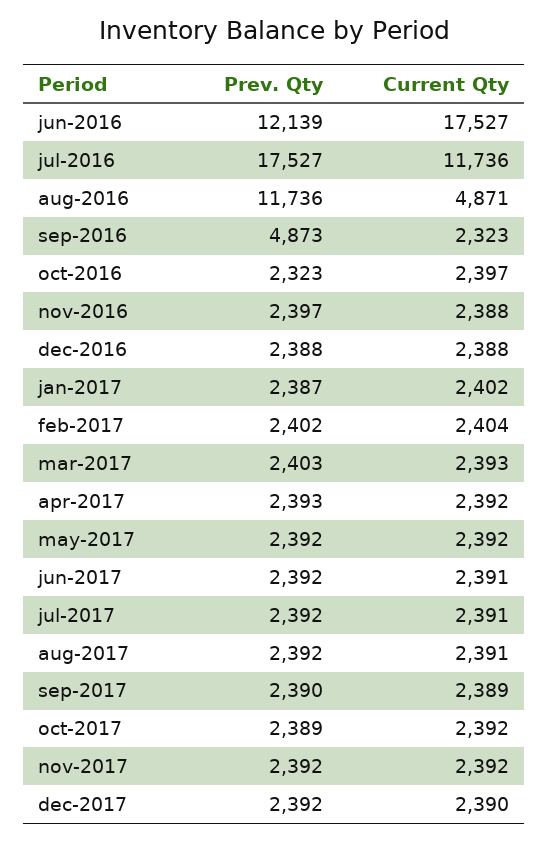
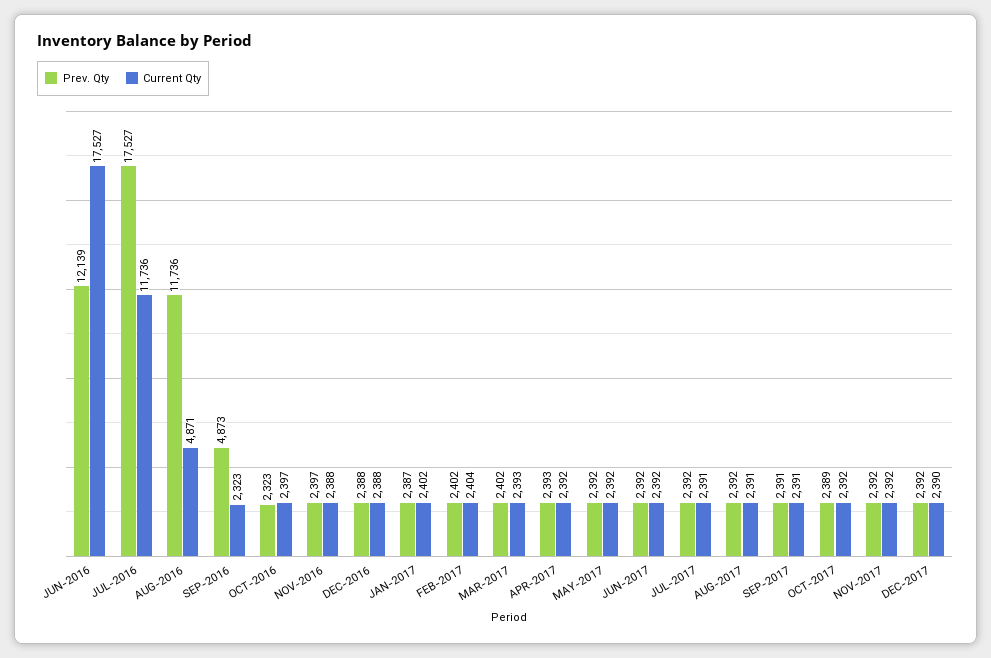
Prev. Qty, mar-2017: 2403 -> 2402
Current Qty, jun-2017: 2391 -> 2392
Prev. Qty, sep-2017: 2390 -> 2391
Current Qty, sep-2017: 2389 -> 2391

